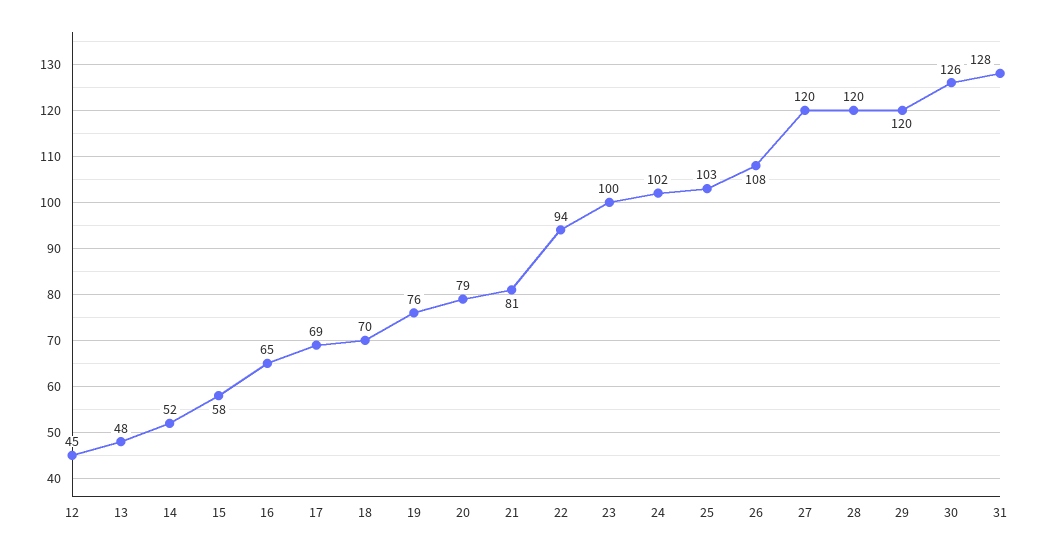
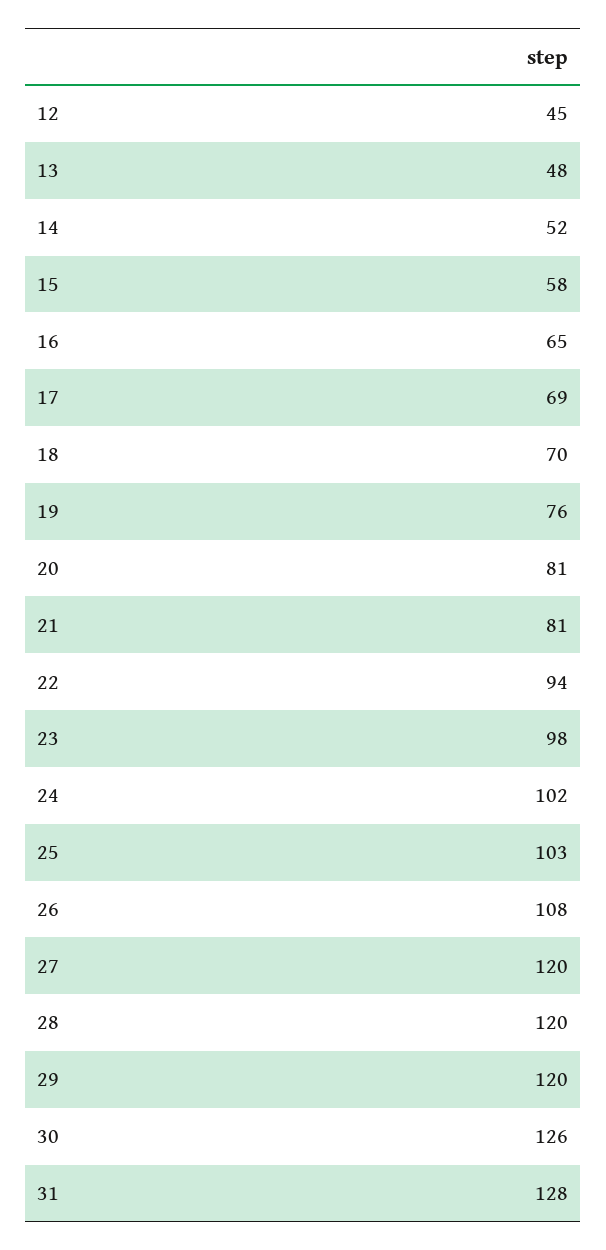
20: 79 -> 81
23: 100 -> 98

